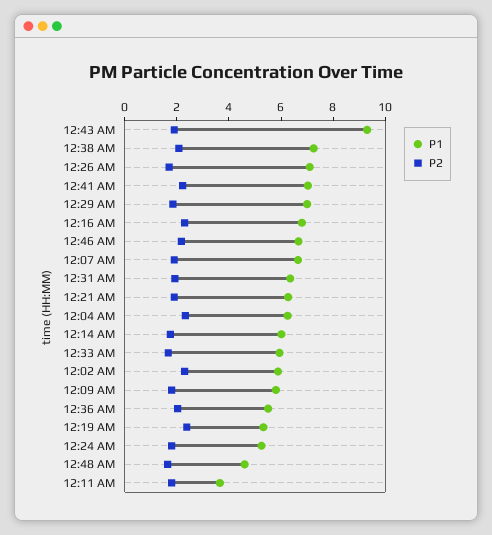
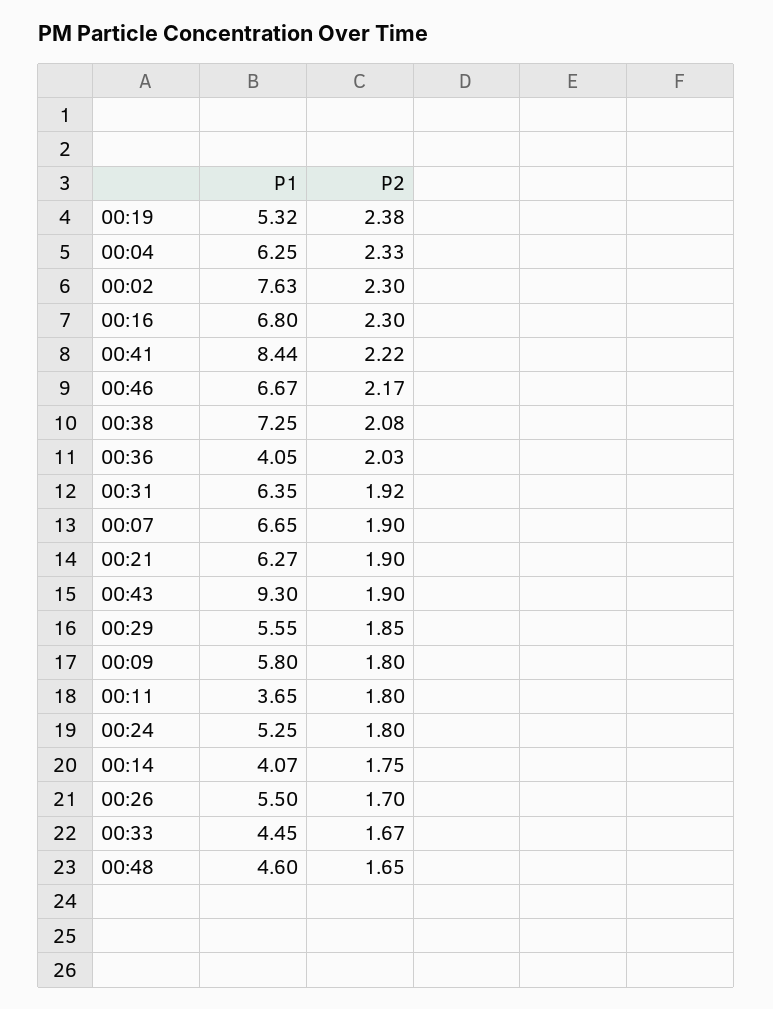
P1, 12:26 AM: 7 -> 5.5
P1, 12:41 AM: 7 -> 8.44
P1, 12:29 AM: 7 -> 5.55
P1, 12:14 AM: 6 -> 4.07
P1, 12:33 AM: 6 -> 4.45
P1, 12:02 AM: 6 -> 7.63
P1, 12:36 AM: 5.5 -> 4.05

